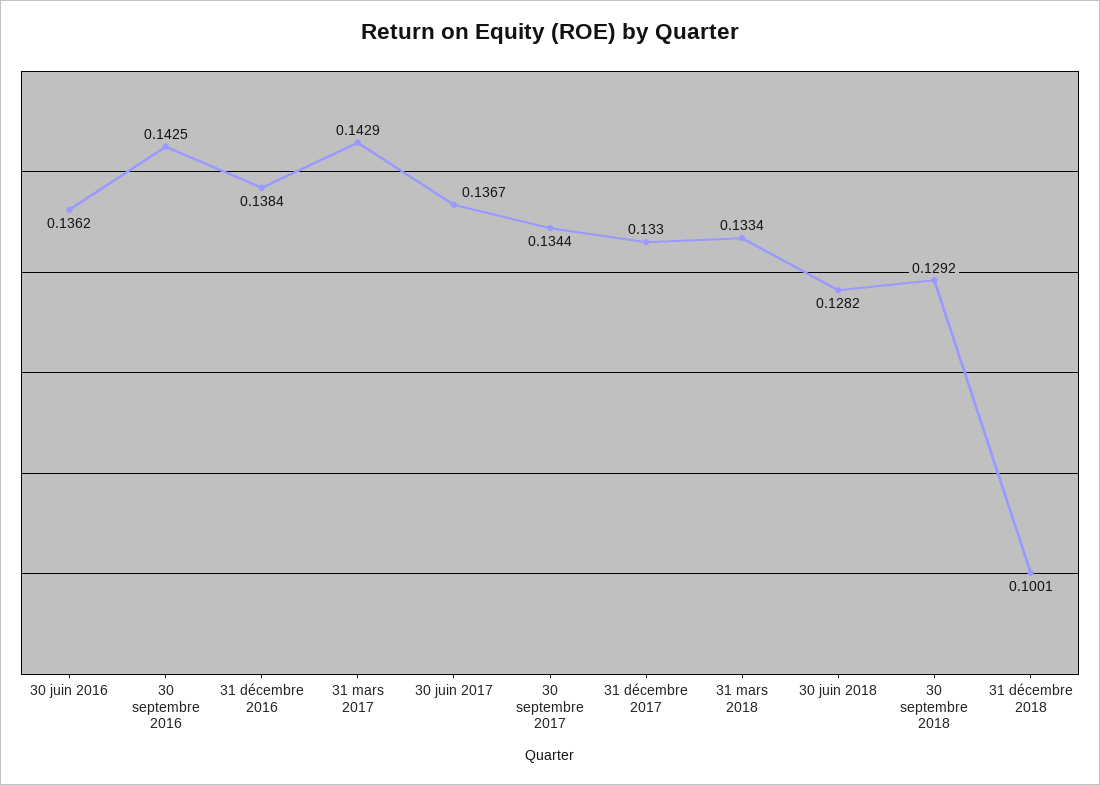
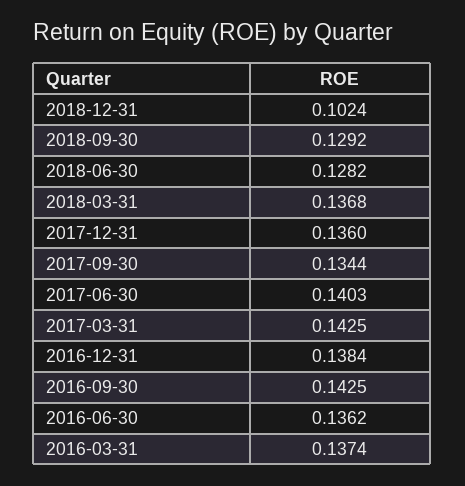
31 mars 2017: 0.1429 -> 0.1425
30 juin 2017: 0.1367 -> 0.1403
31 décembre 2017: 0.133 -> 0.136
31 mars 2018: 0.1334 -> 0.1368
31 décembre 2018: 0.1001 -> 0.1024
2016-03-31: none -> 0.1374

